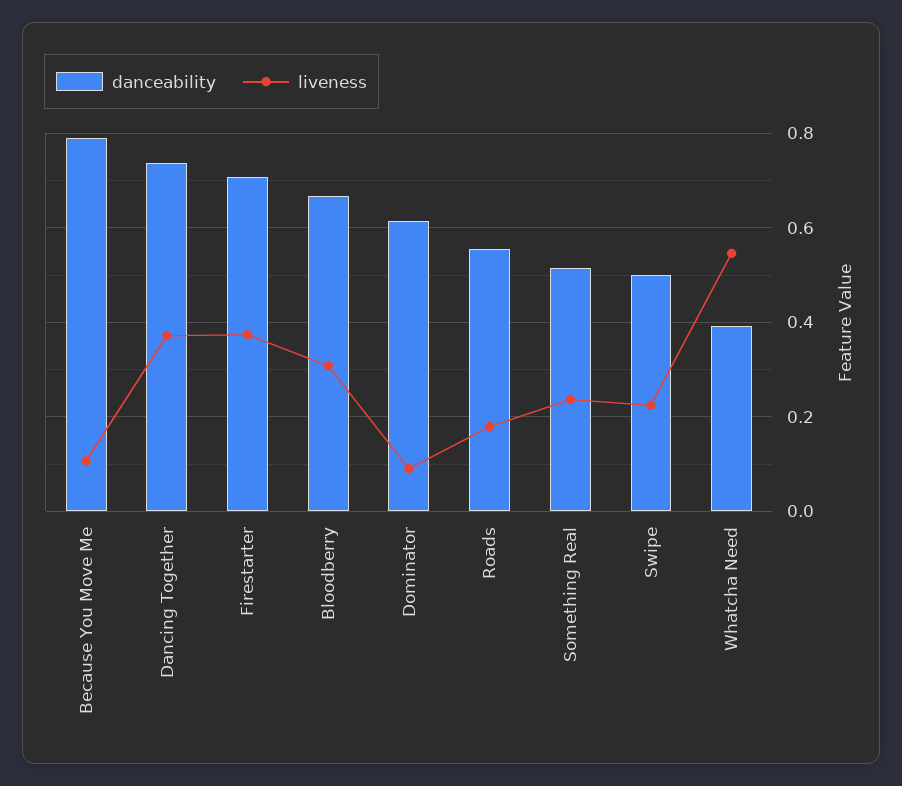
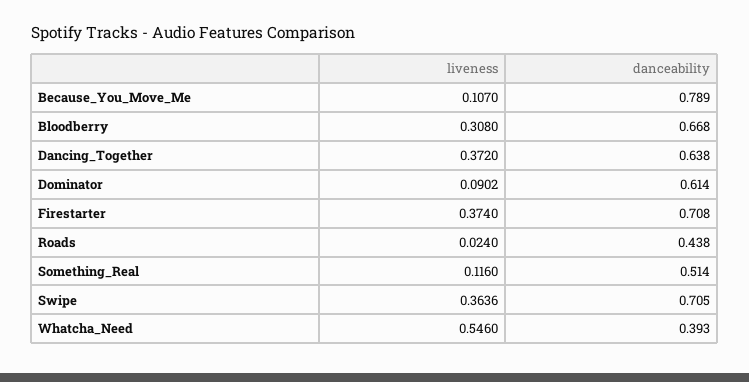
danceability, Dancing Together: 0.74 -> 0.638
danceability, Roads: 0.56 -> 0.438
liveness, Roads: 0.18 -> 0.024
liveness, Something Real: 0.24 -> 0.116
danceability, Swipe: 0.5 -> 0.705
liveness, Swipe: 0.22 -> 0.3636

